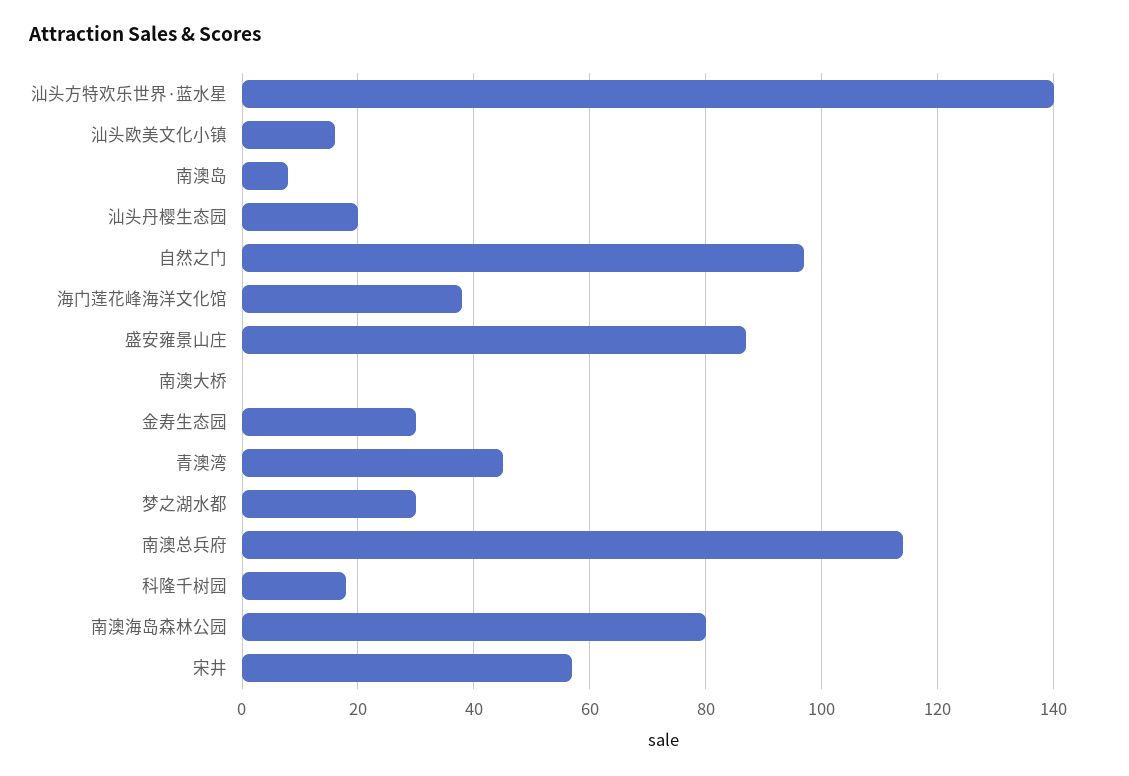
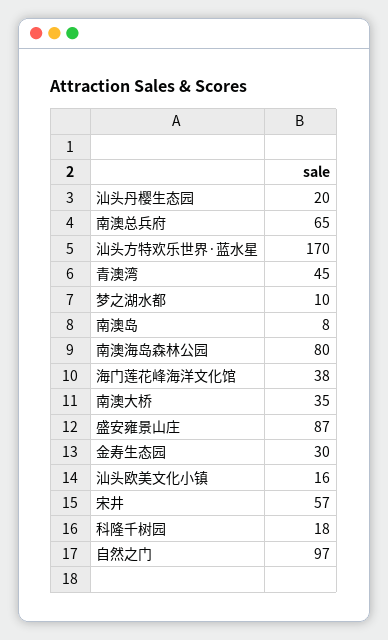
汕头方特欢乐世界·蓝水星: 140 -> 170
南澳大桥: 0 -> 35
梦之湖水都: 30 -> 10
南澳总兵府: 115 -> 65

